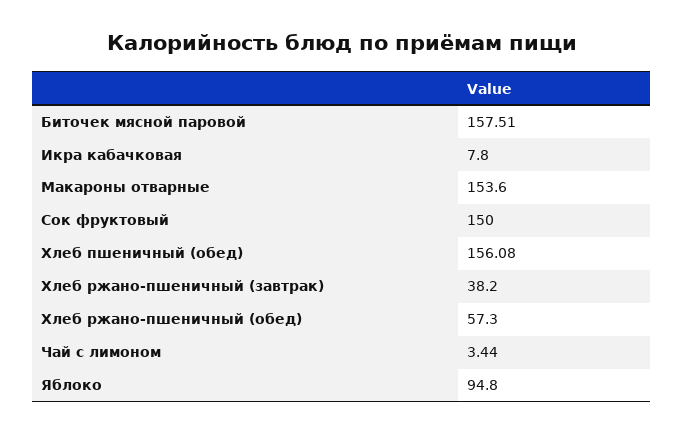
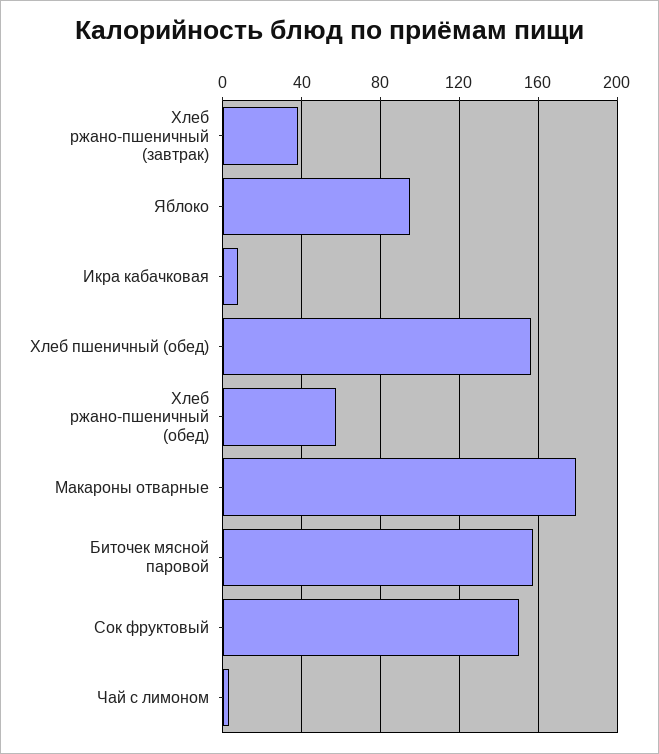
Макароны отварные: 153.6 -> 180

